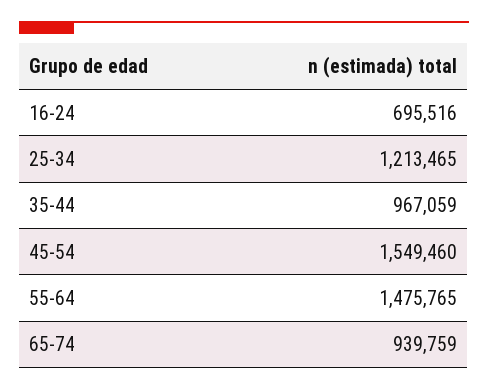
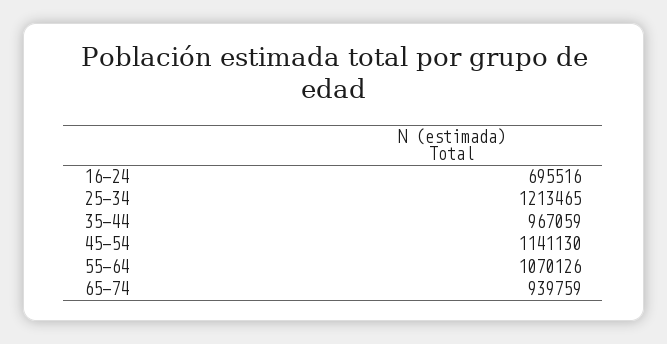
45-54: 1549460 -> 1141130
55-64: 1475765 -> 1070126

